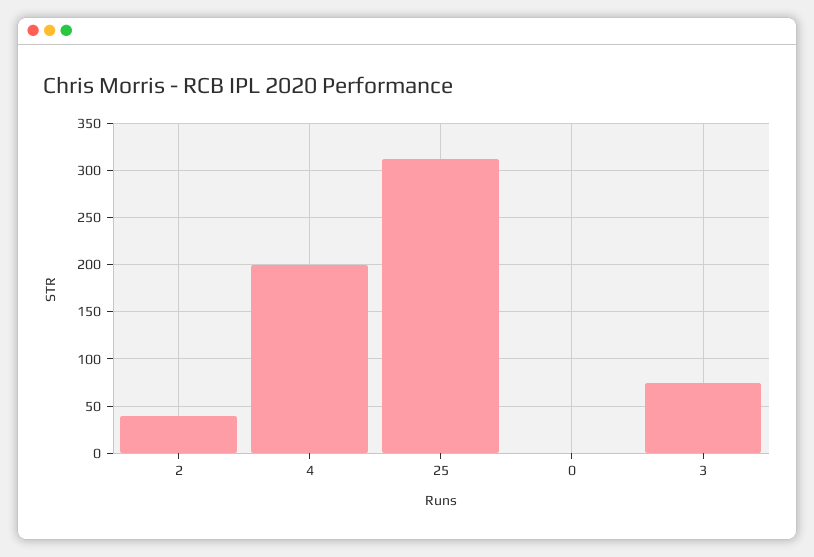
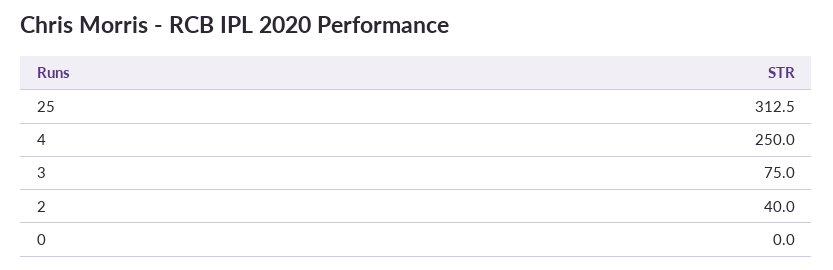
4: 200 -> 250

